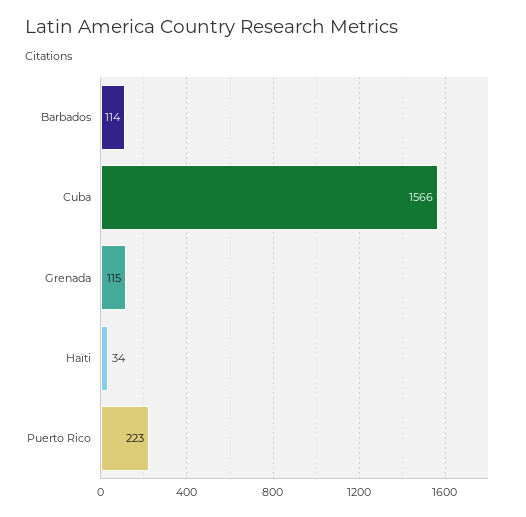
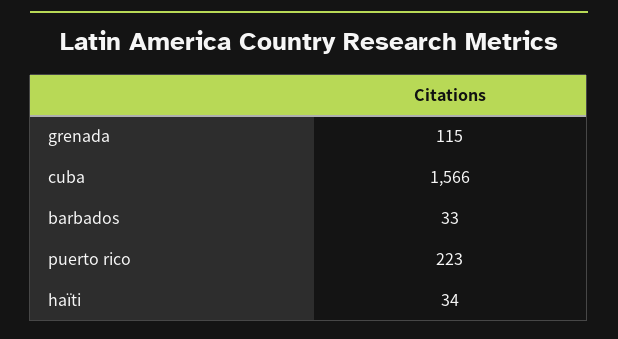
Barbados: 114 -> 33

